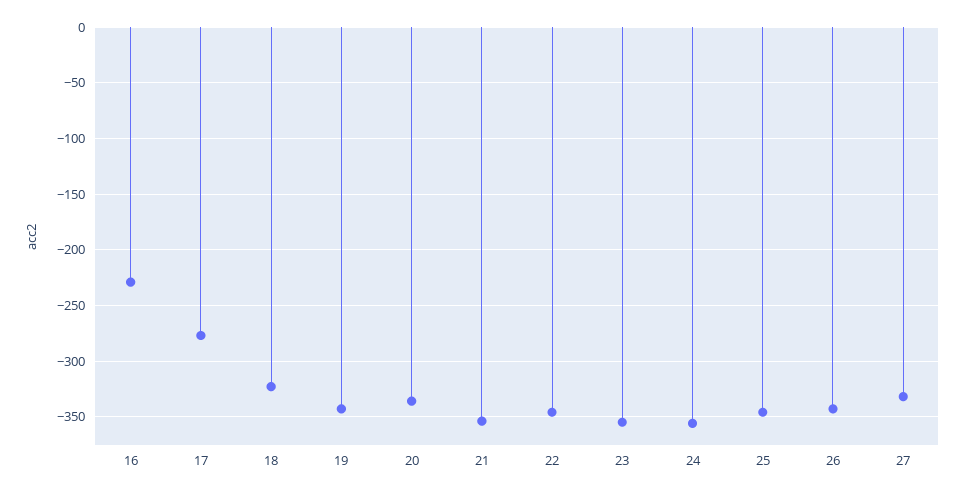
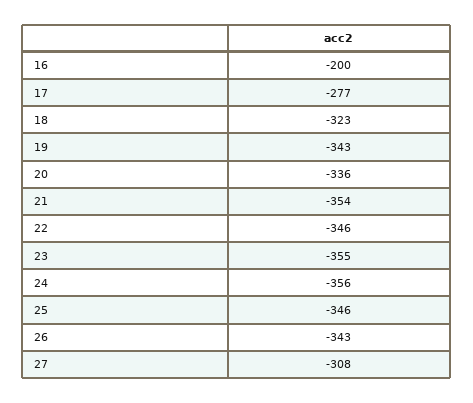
16: -230 -> -200
27: -330 -> -308

